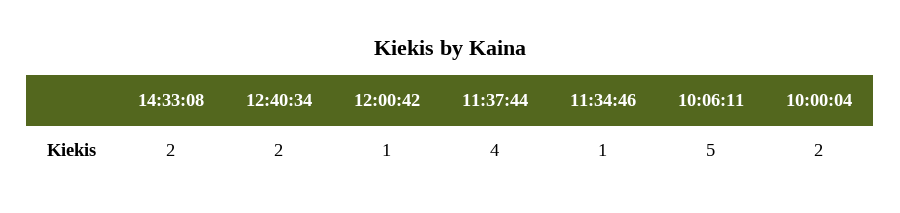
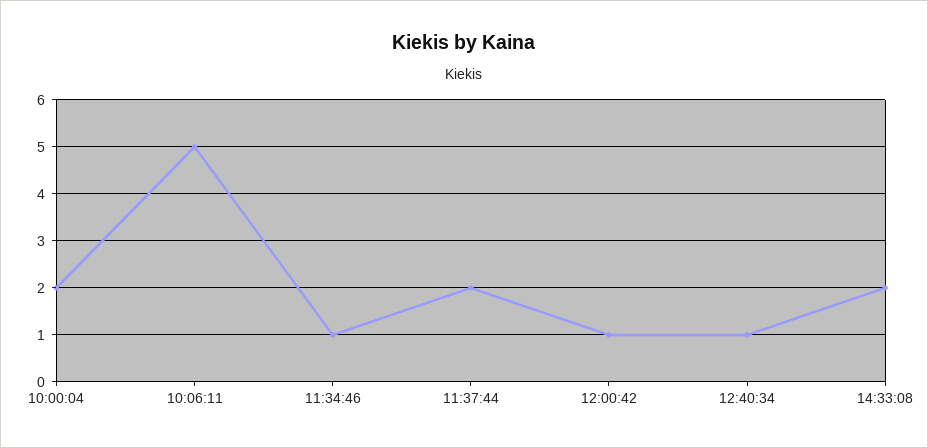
12:40:34: 2 -> 1
11:37:44: 4 -> 2

